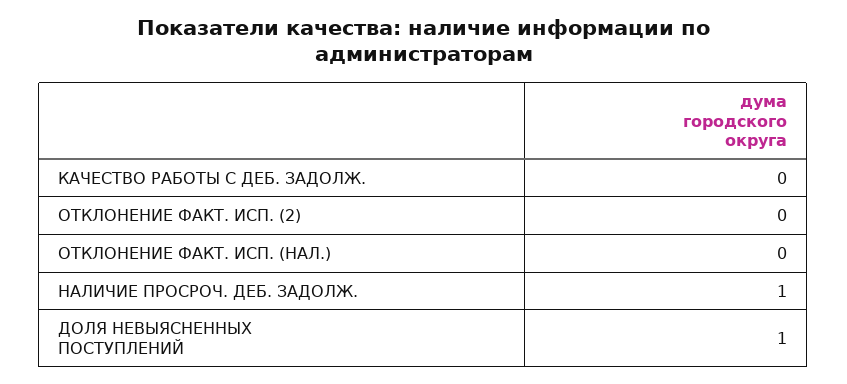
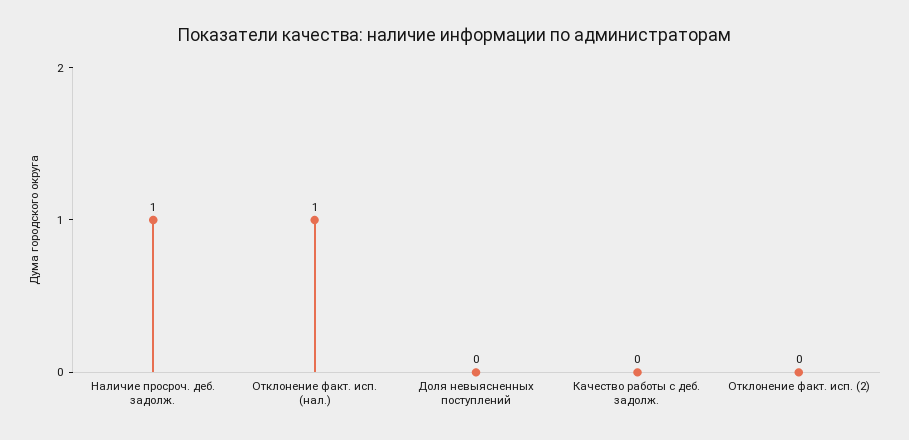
ОТКЛОНЕНИЕ ФАКТ. ИСП. (НАЛ.): 0 -> 1
ДОЛЯ НЕВЫЯСНЕННЫХ ПОСТУПЛЕНИЙ: 1 -> 0

